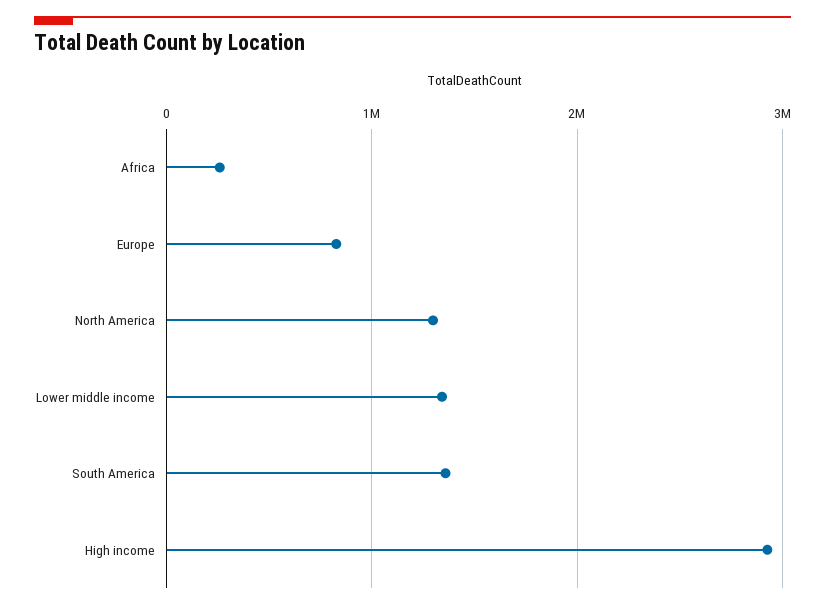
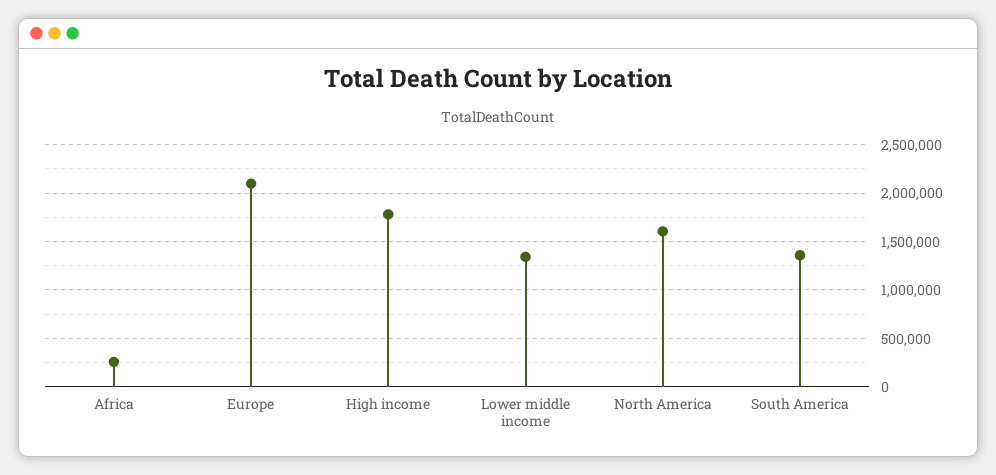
Europe: 800000 -> 2100000
North America: 1300000 -> 1600000
High income: 2900000 -> 1800000

